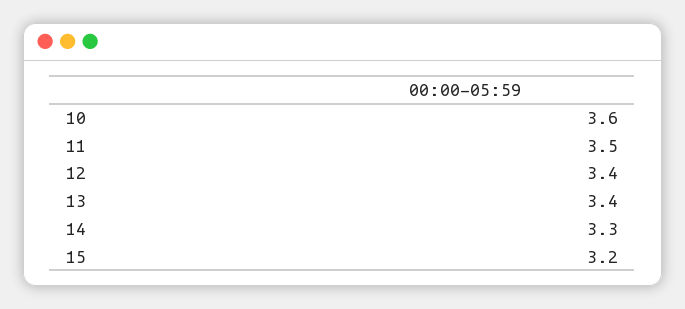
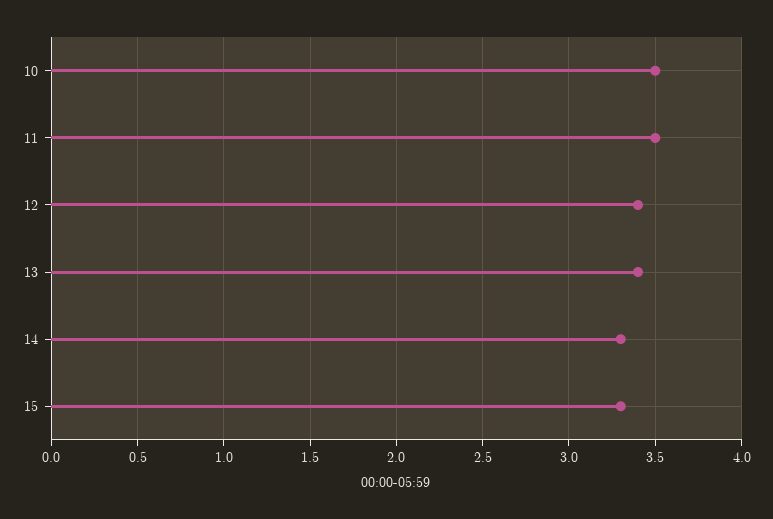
10: 3.6 -> 3.5
15: 3.2 -> 3.3

